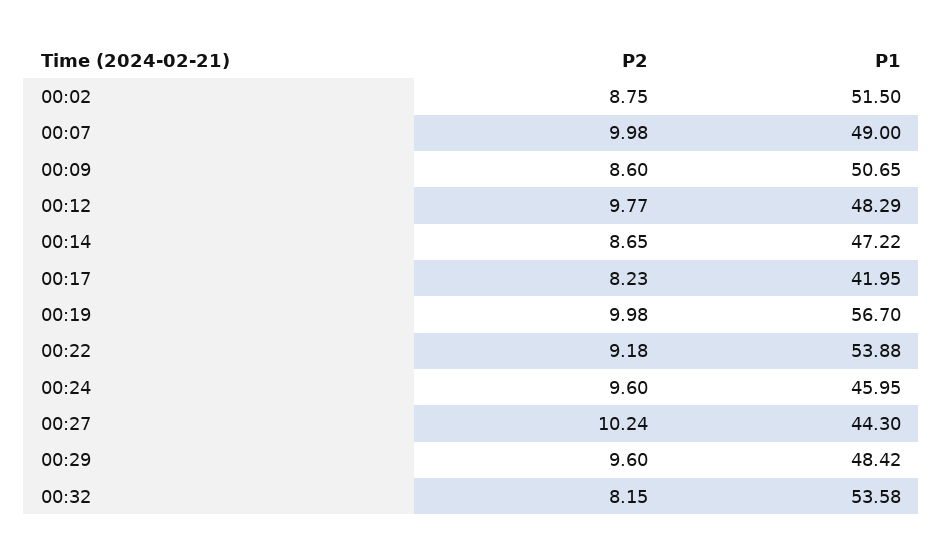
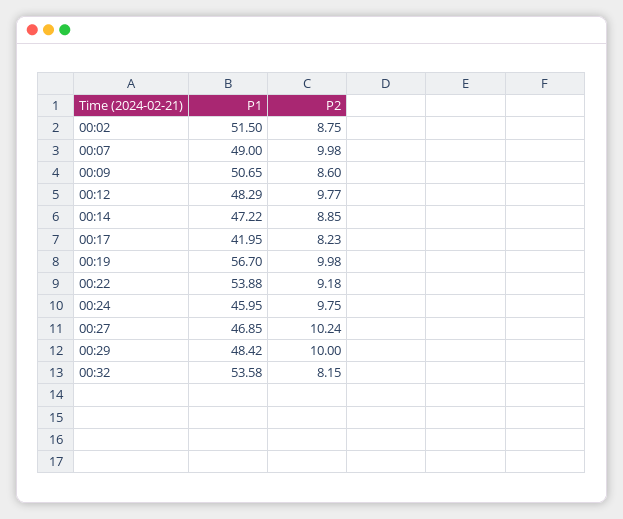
P2, 00:14: 8.65 -> 8.85
P2, 00:24: 9.6 -> 9.75
P1, 00:27: 44.3 -> 46.85
P2, 00:29: 9.6 -> 10

